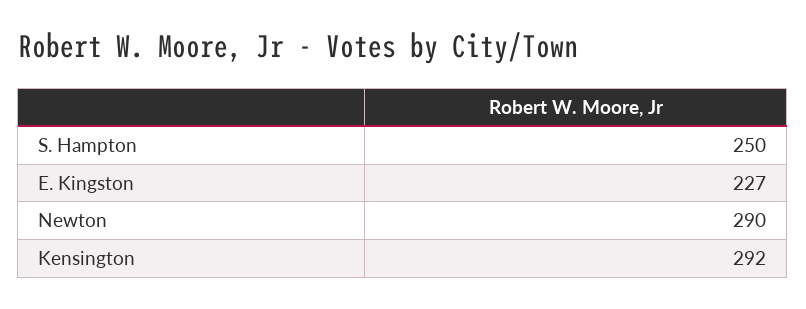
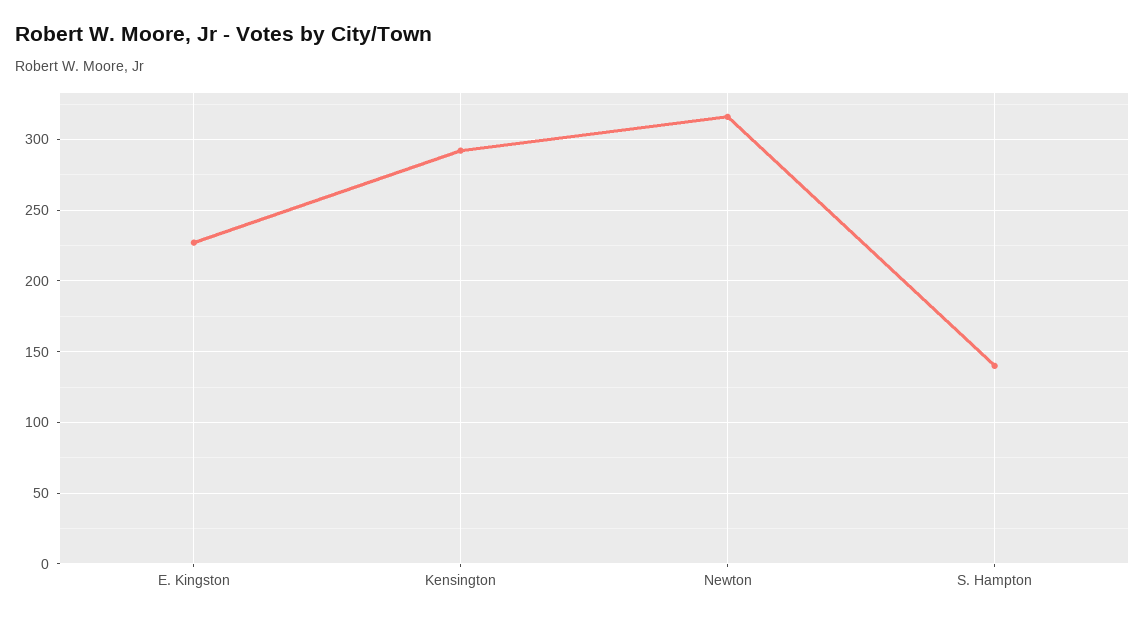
S. Hampton: 250 -> 140
Newton: 290 -> 315

